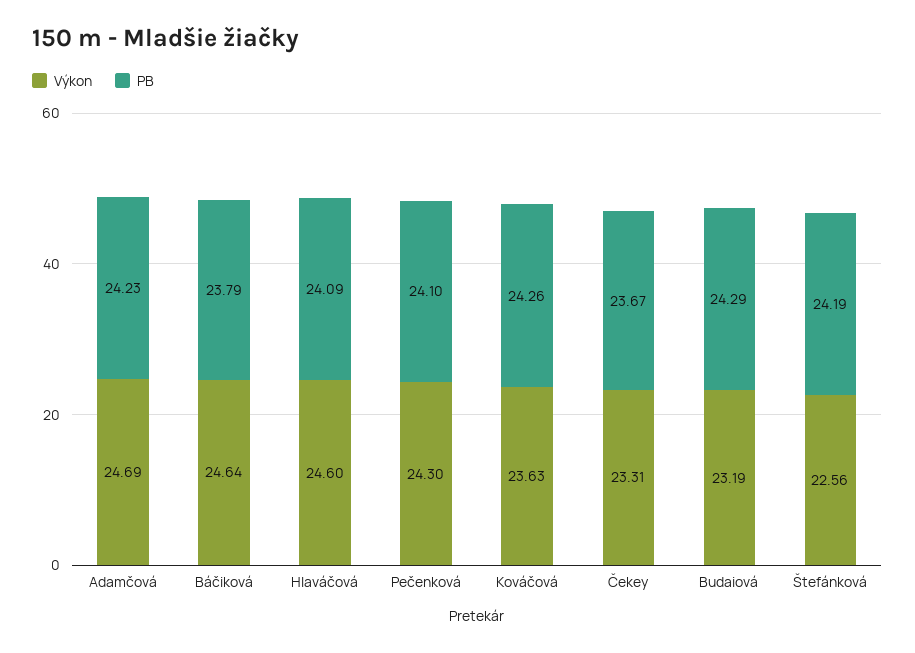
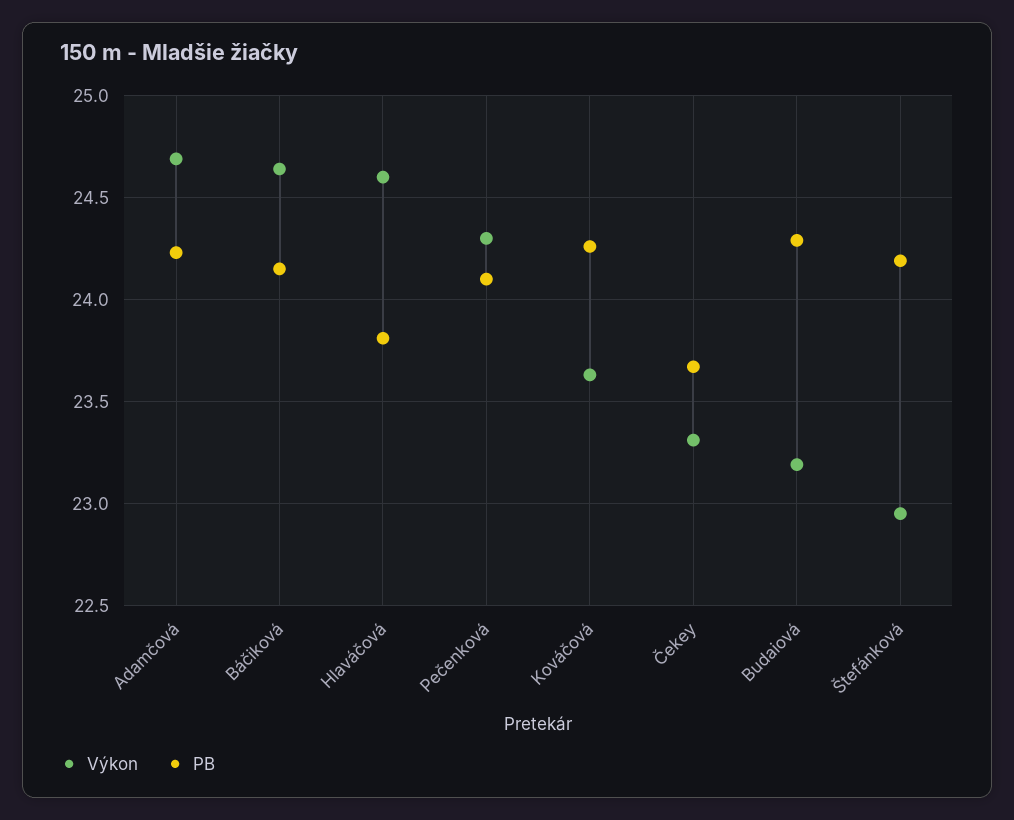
PB, Báčiková: 23.79 -> 24.15
PB, Hlaváčová: 24.09 -> 23.8
Výkon, Štefánková: 22.56 -> 22.95

